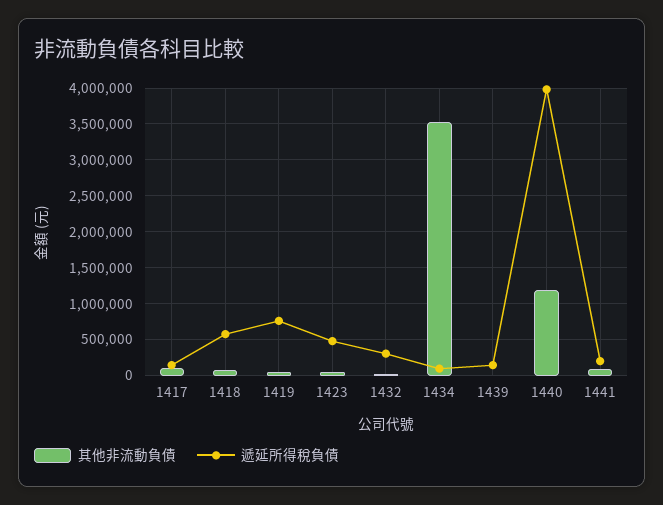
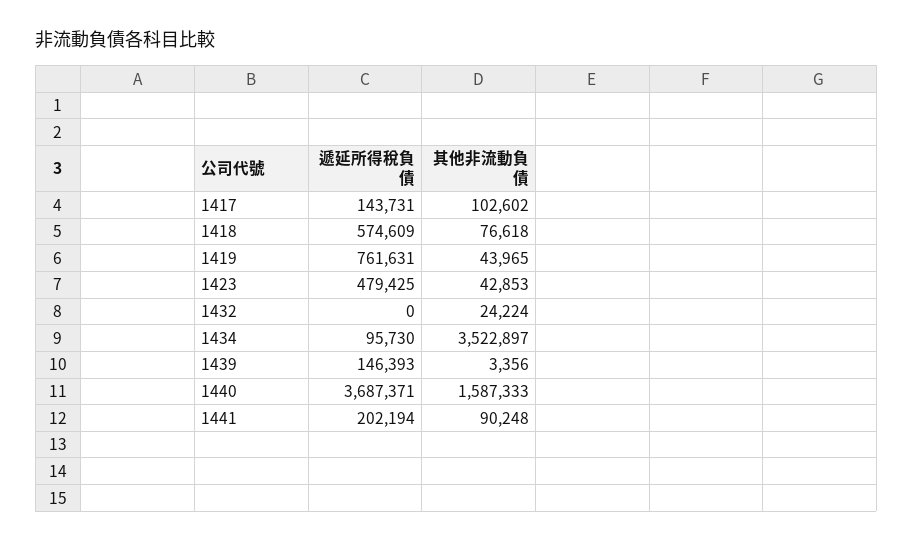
遞延所得稅負債, 1432: 300000 -> 0
其他非流動負債, 1440: 1200000 -> 1587333
遞延所得稅負債, 1440: 4000000 -> 3687371

